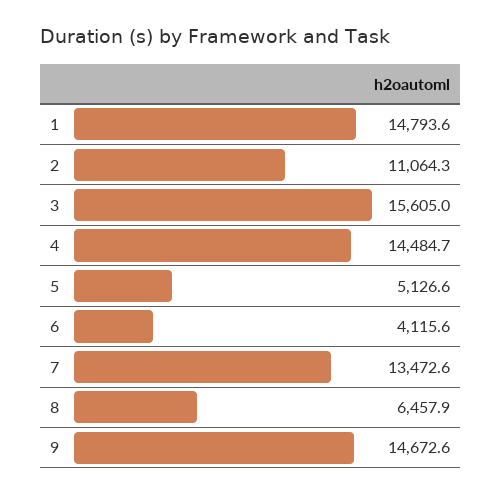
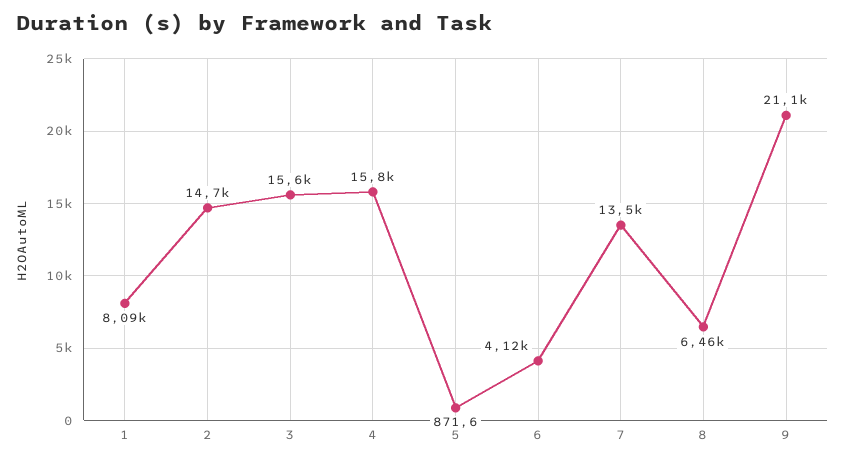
1: 14793.6 -> 8090
2: 11064.3 -> 14700
4: 14484.7 -> 15800
5: 5126.6 -> 871.6
9: 14672.6 -> 21100

